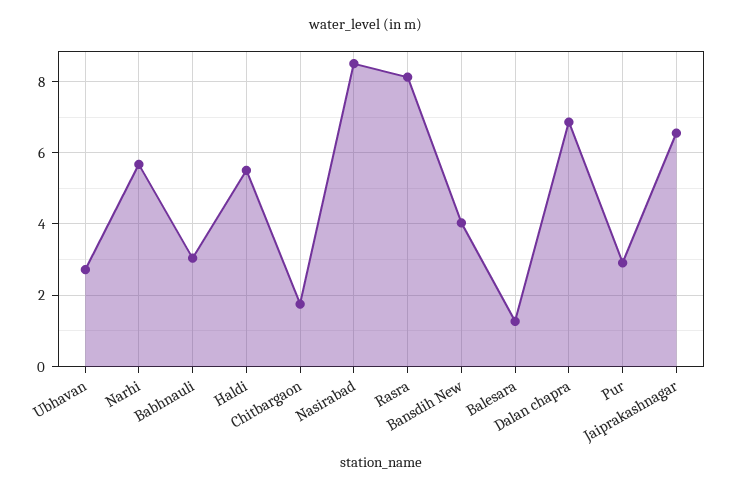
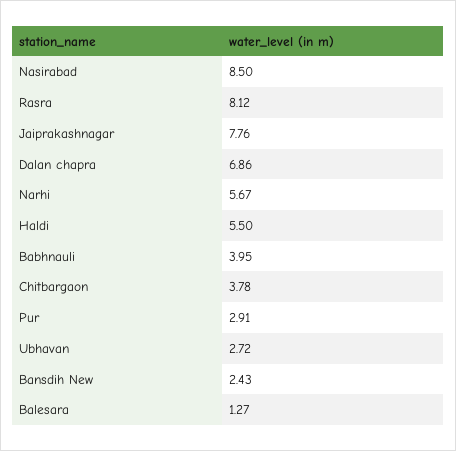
Babhnauli: 3 -> 3.95
Chitbargaon: 1.8 -> 3.78
Bansdih New: 4 -> 2.43
Jaiprakashnagar: 6.6 -> 7.76

